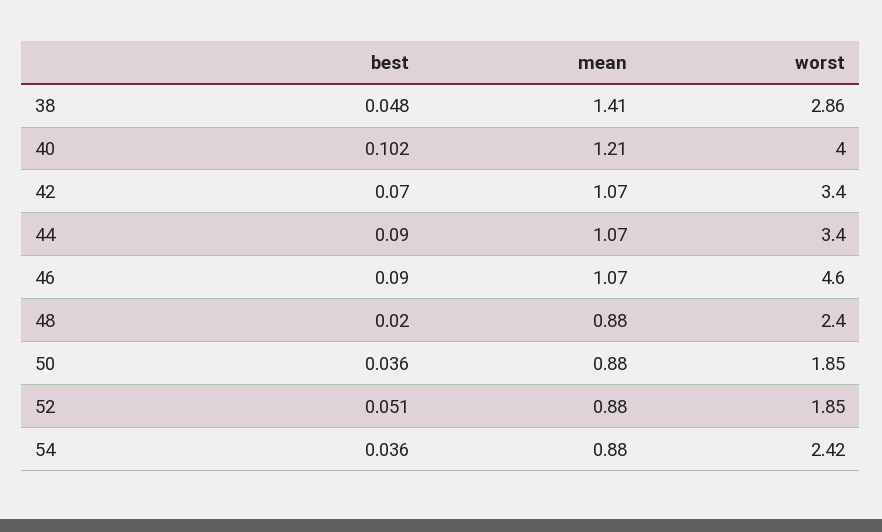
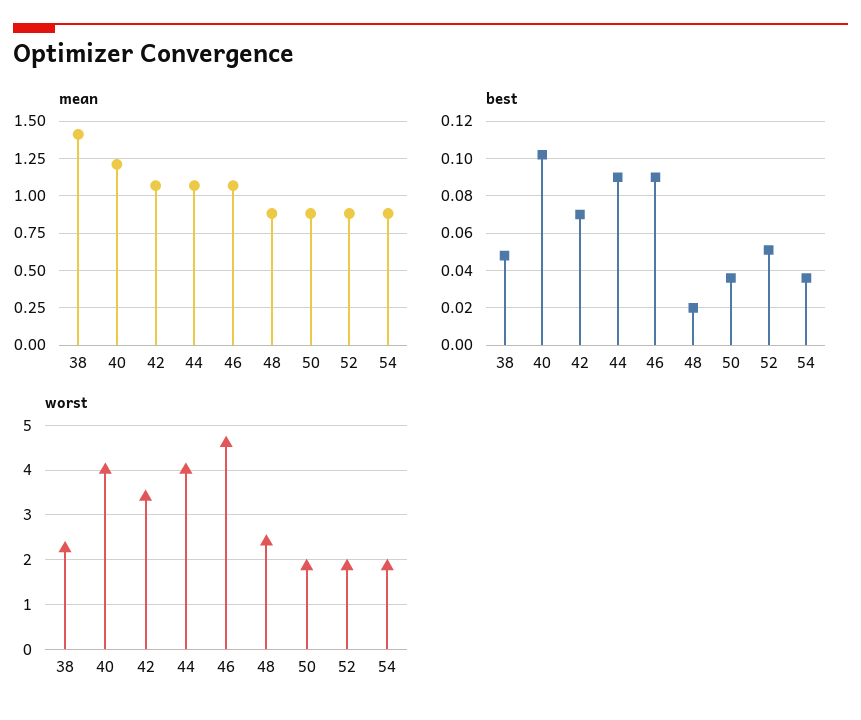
worst, 38: 2.86 -> 2.2
worst, 44: 3.4 -> 4
worst, 54: 2.42 -> 1.8

